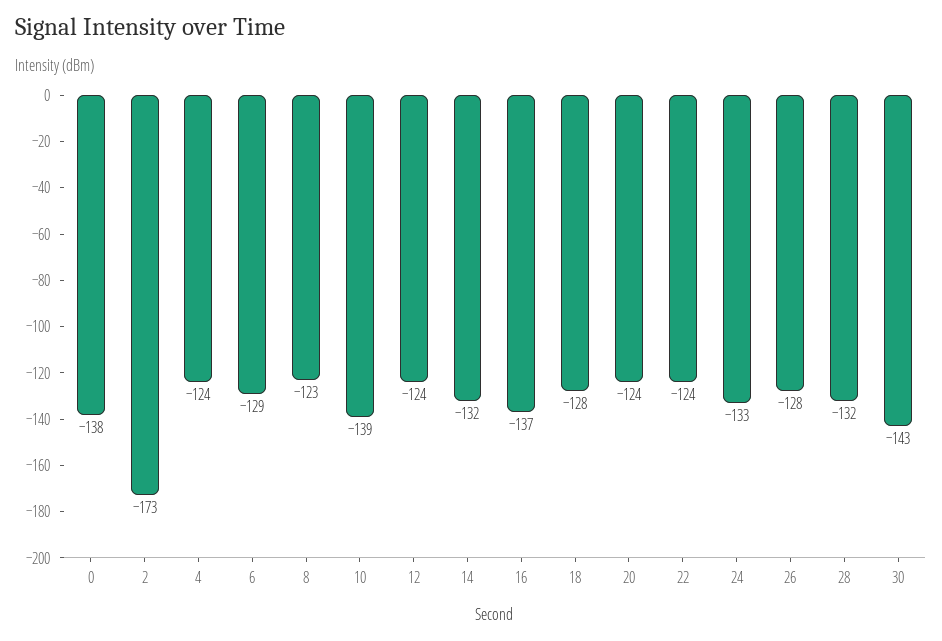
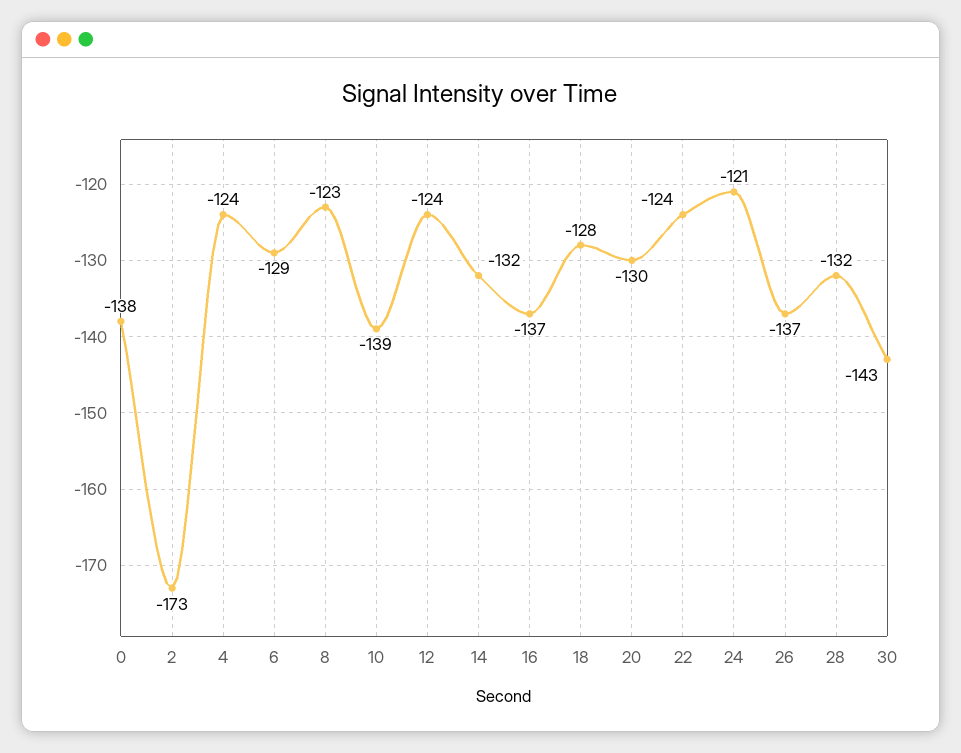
20: -124 -> -130
24: -133 -> -121
26: -128 -> -137

